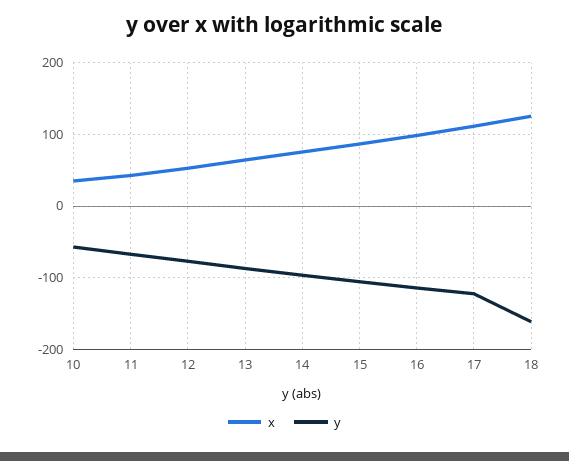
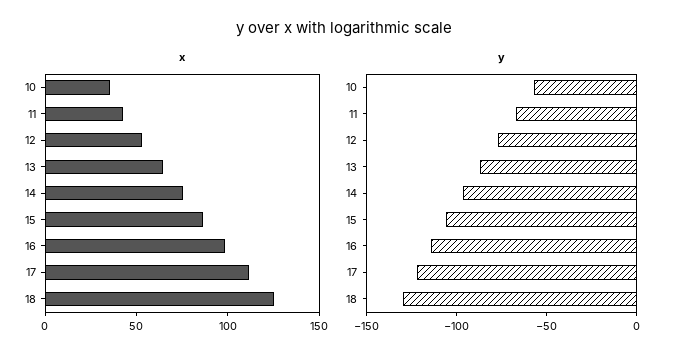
y, 18: -160 -> -130

